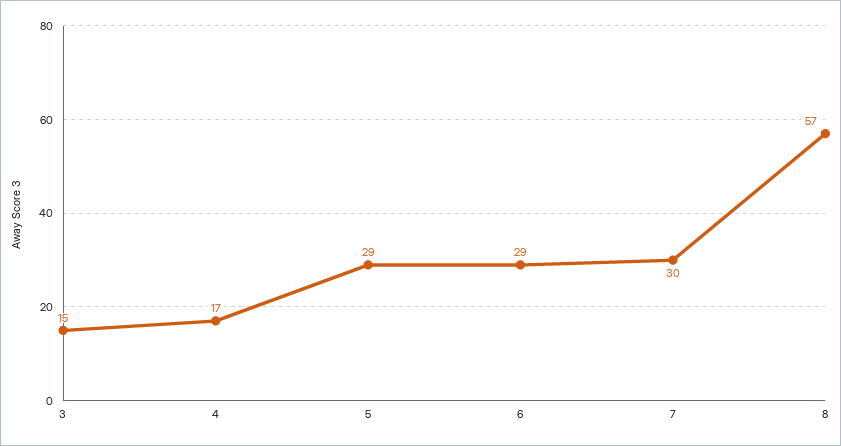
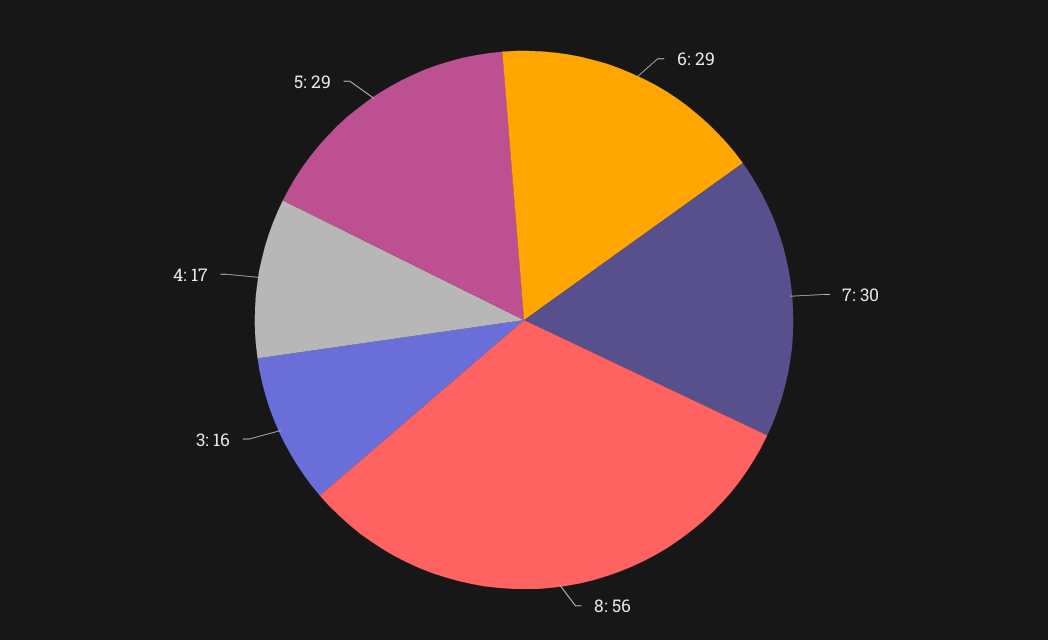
3: 15 -> 16
8: 57 -> 56

